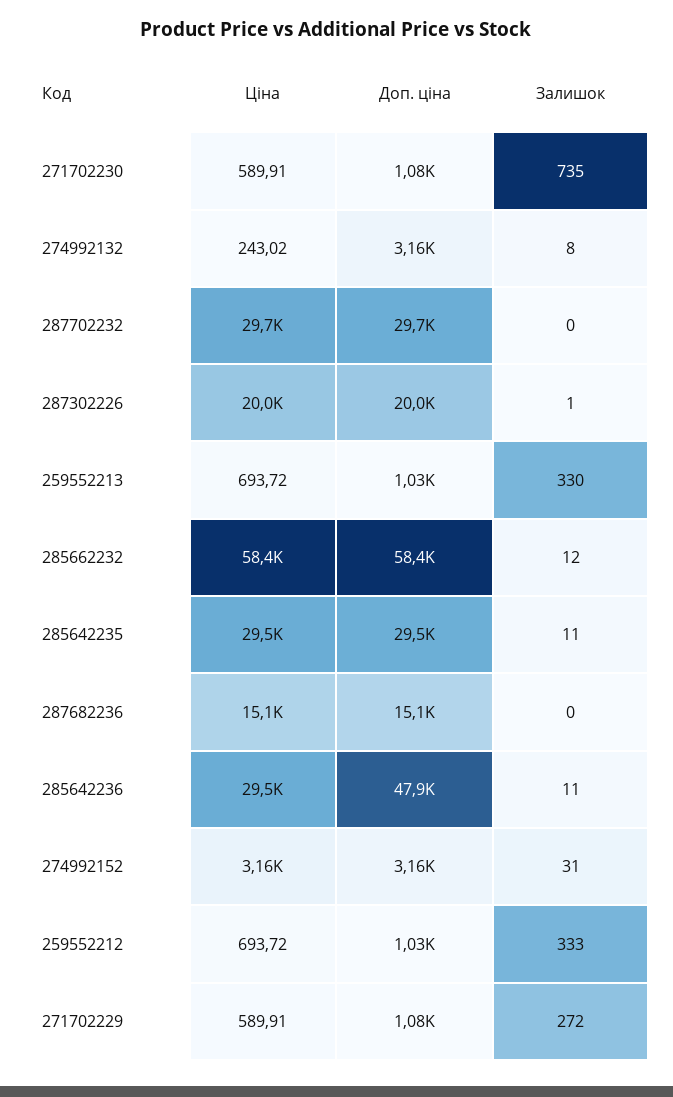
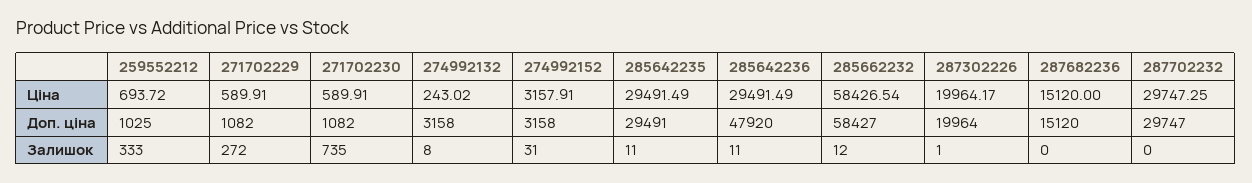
Ціна, 259552213: 693.72 -> none
Доп. ціна, 259552213: 1030 -> none
Залишок, 259552213: 330 -> none

